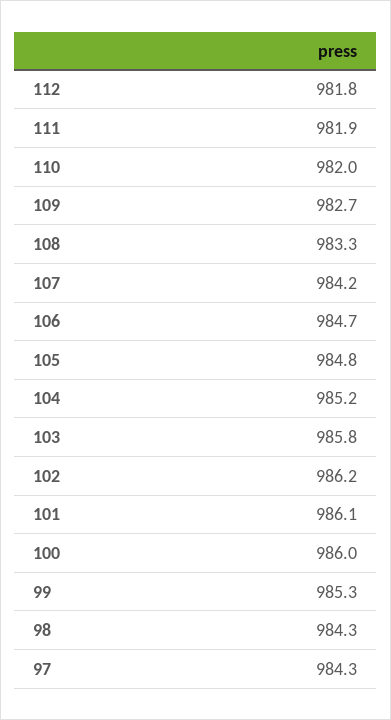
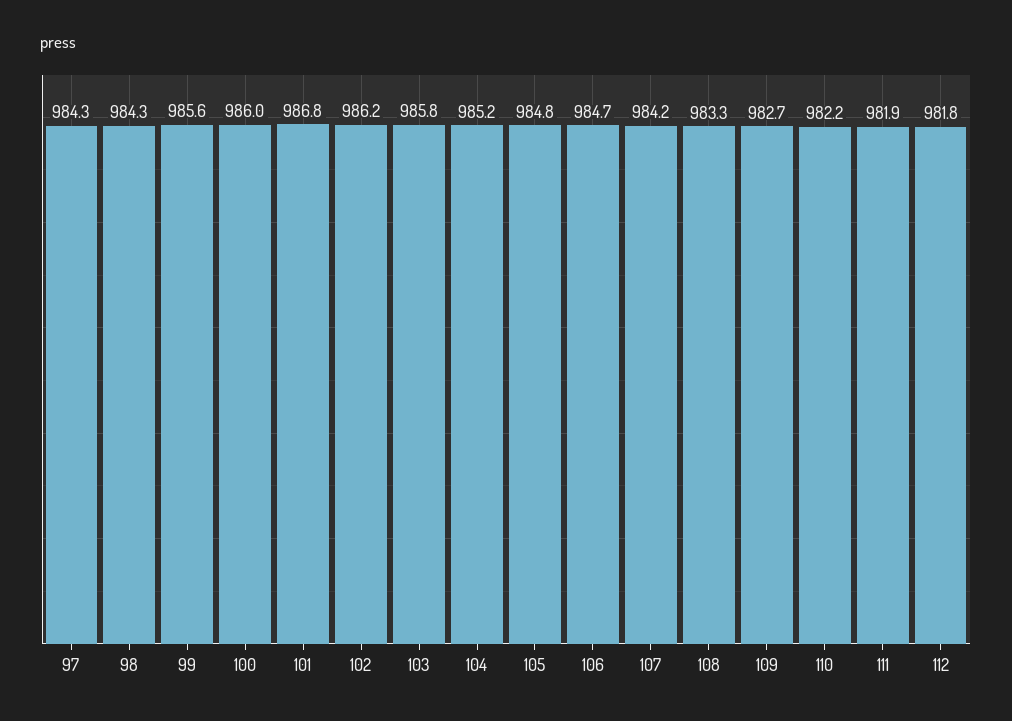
110: 982 -> 982.2
101: 986.1 -> 986.8
99: 985.3 -> 985.6

